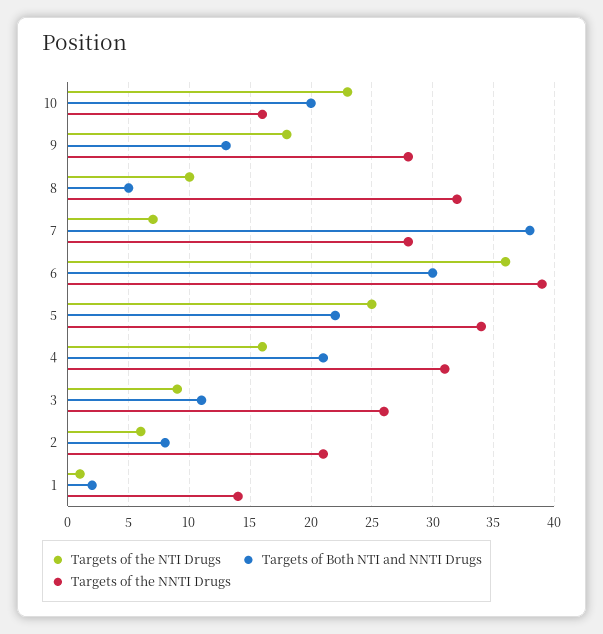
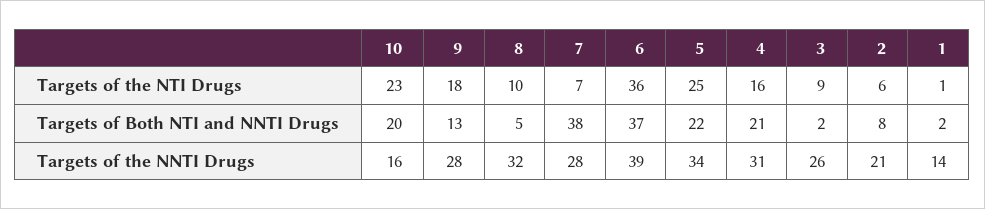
Targets of Both NTI and NNTI Drugs, 6: 30 -> 37
Targets of Both NTI and NNTI Drugs, 3: 11 -> 2

